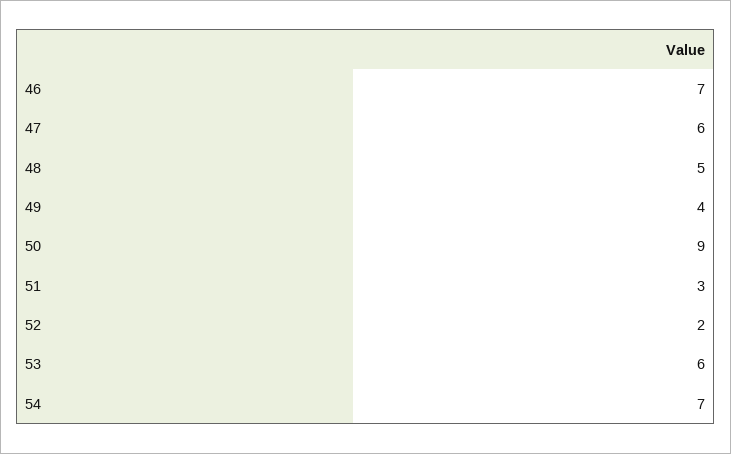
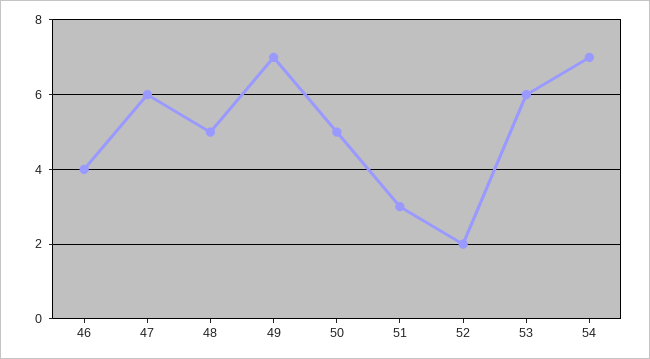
46: 7 -> 4
49: 4 -> 7
50: 9 -> 5

